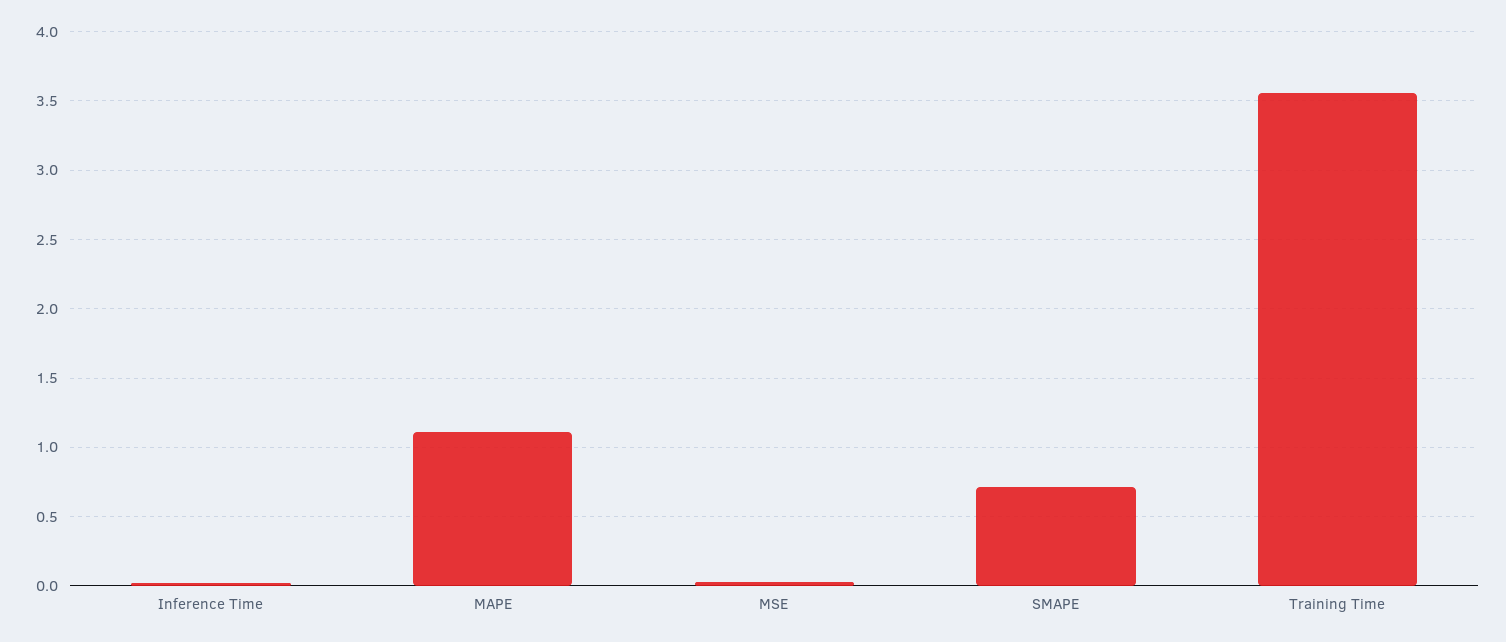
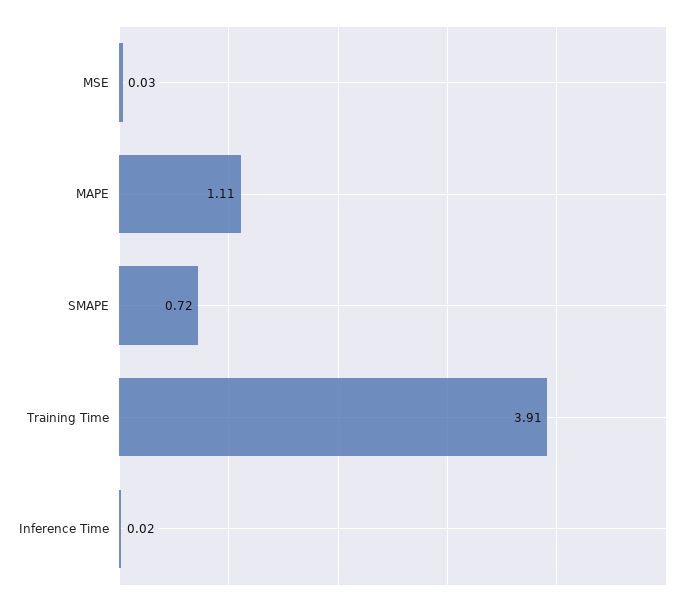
Training Time: 3.55 -> 3.91

